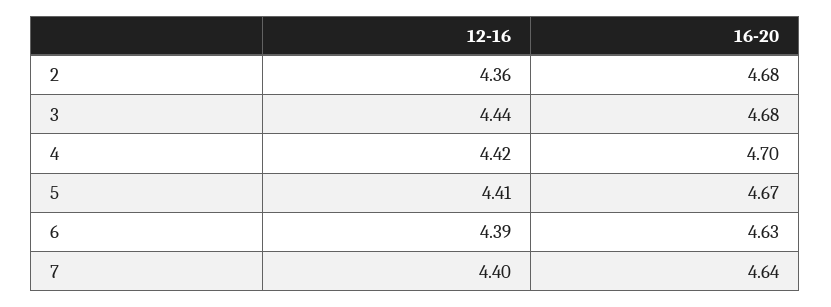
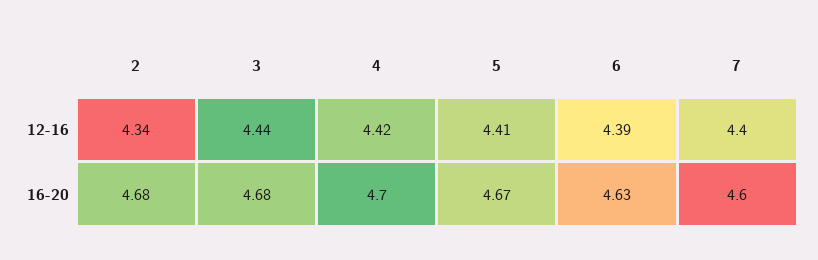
12-16, 2: 4.36 -> 4.34
16-20, 7: 4.64 -> 4.6

